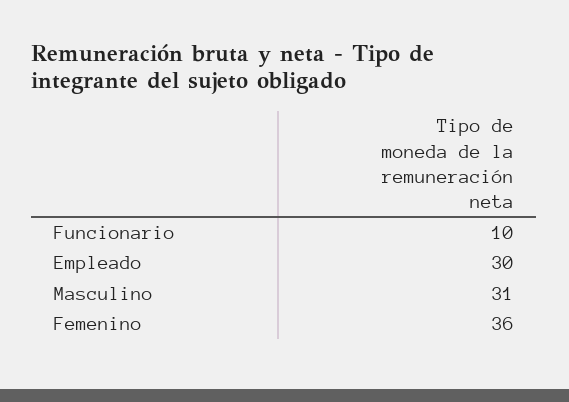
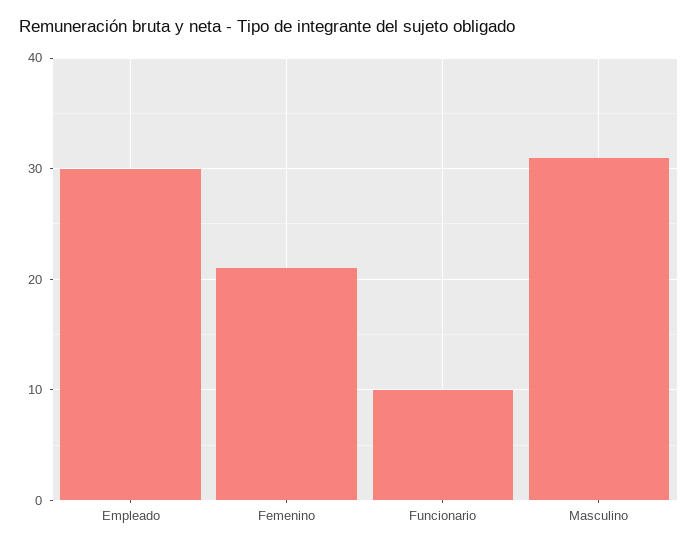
Femenino: 36 -> 21

